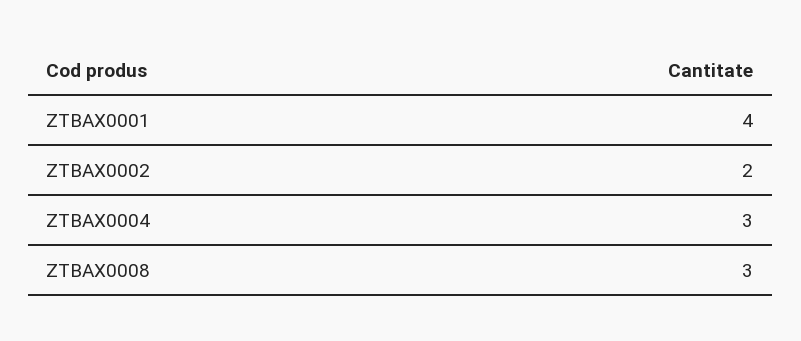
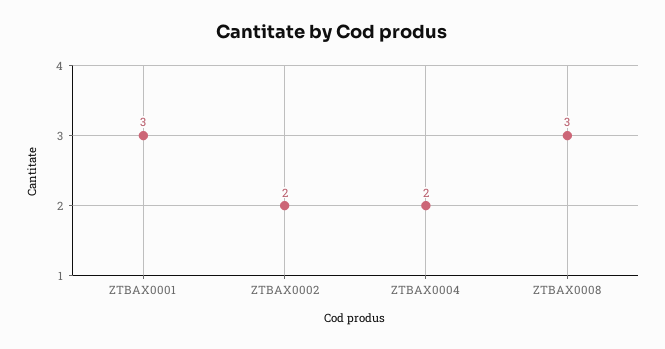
ZTBAX0001: 4 -> 3
ZTBAX0004: 3 -> 2

